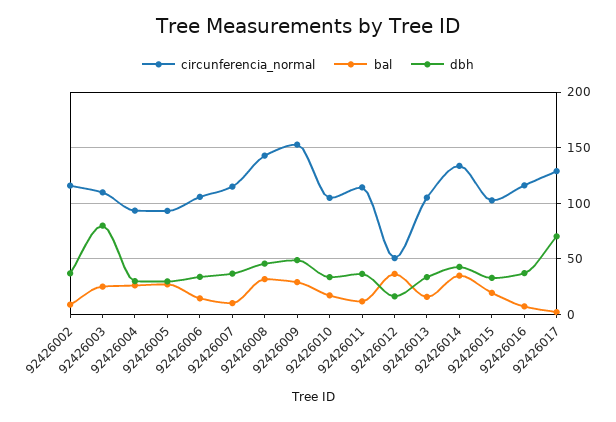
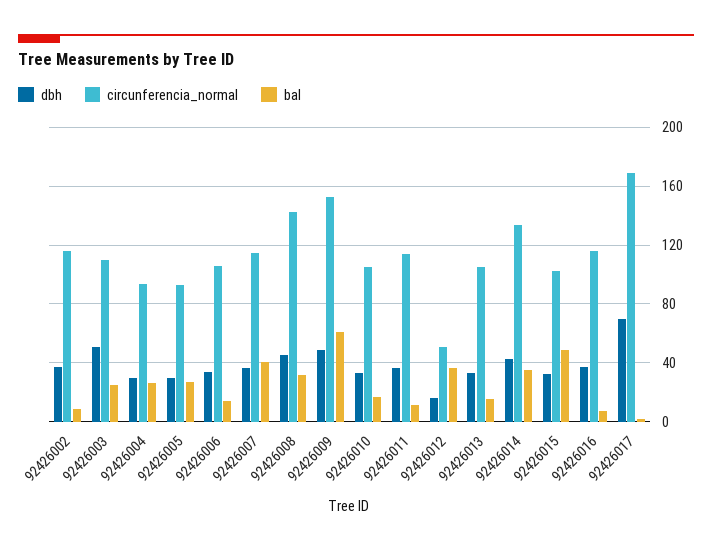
dbh, 92426003: 80 -> 50
bal, 92426007: 10 -> 40
bal, 92426009: 30 -> 60
bal, 92426015: 20 -> 50
circunferencia_normal, 92426017: 130 -> 170

